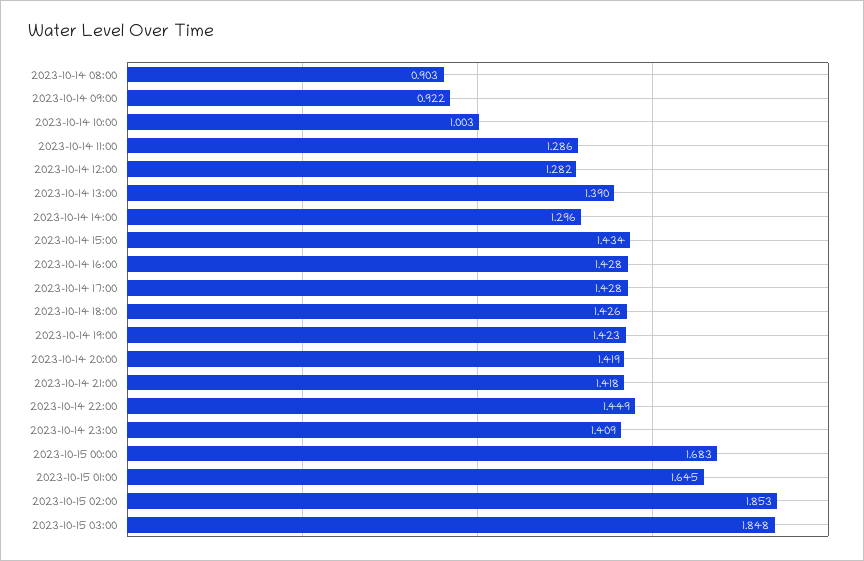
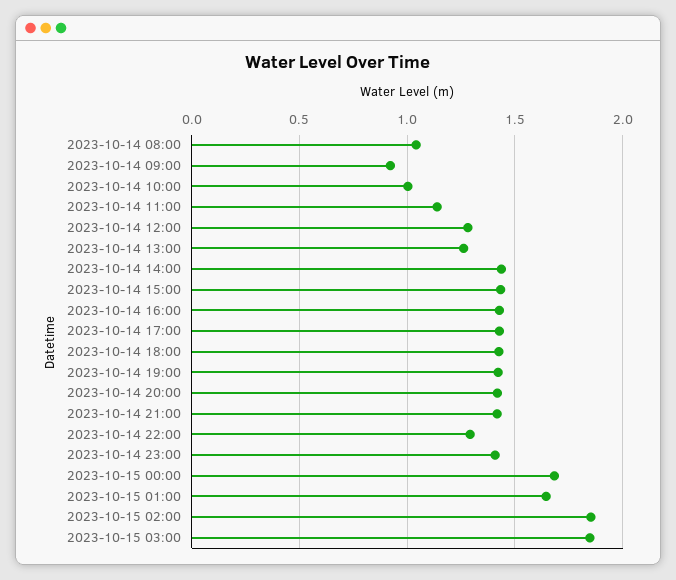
2023-10-14 08:00: 0.903 -> 1.05
2023-10-14 11:00: 1.286 -> 1.15
2023-10-14 13:00: 1.39 -> 1.25
2023-10-14 14:00: 1.296 -> 1.45
2023-10-14 22:00: 1.449 -> 1.3

